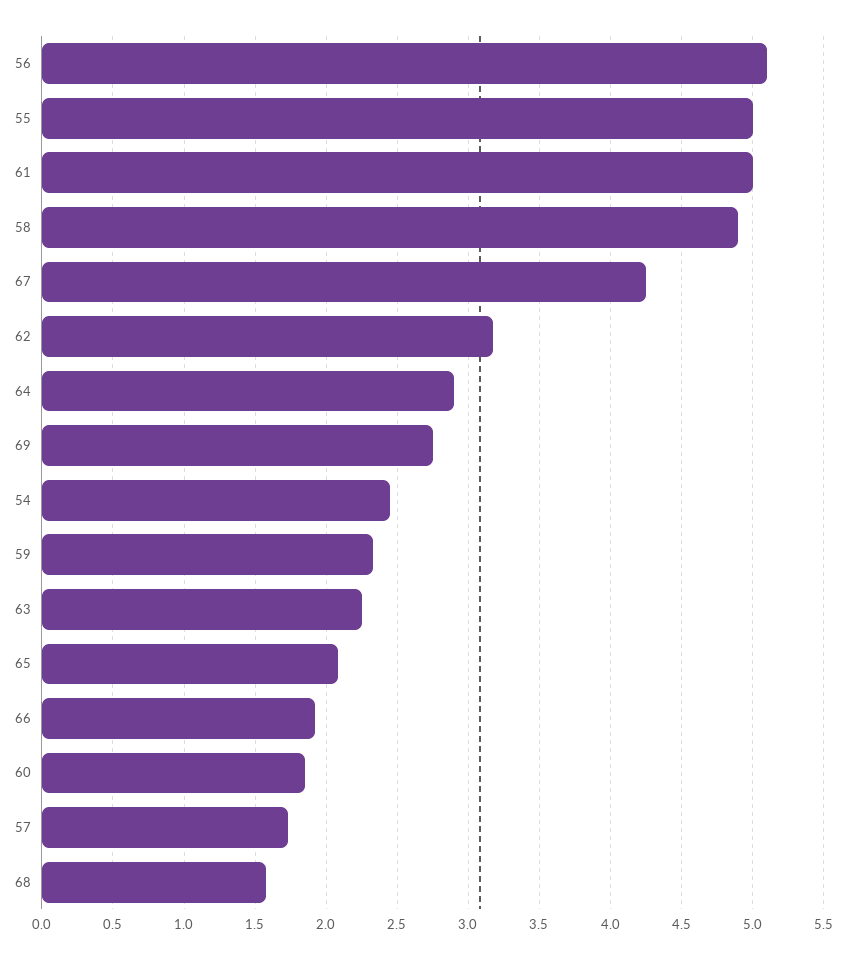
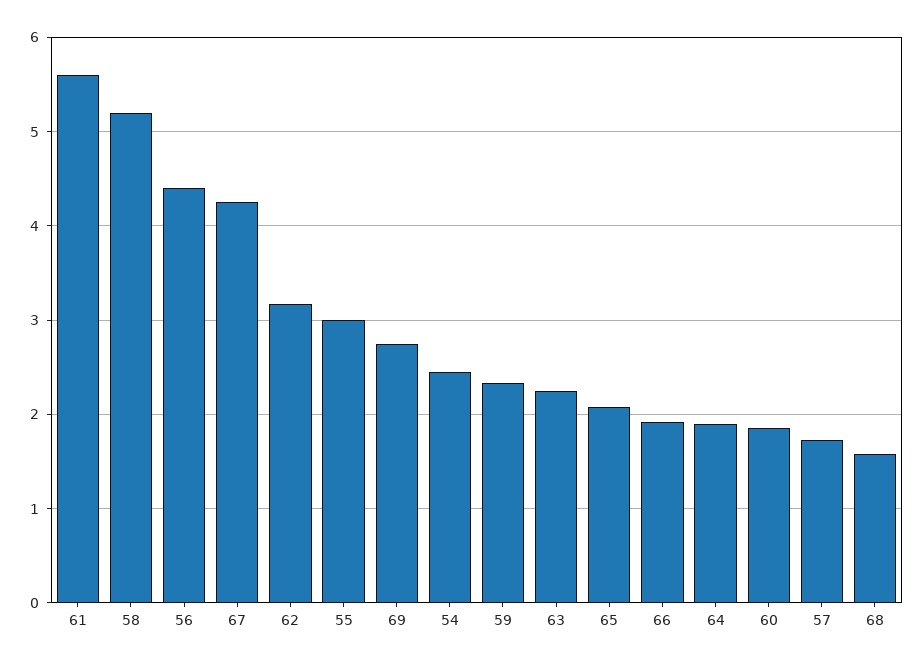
56: 5.1 -> 4.4
55: 5 -> 3
61: 5 -> 5.6
58: 4.9 -> 5.2
64: 2.9 -> 1.9

